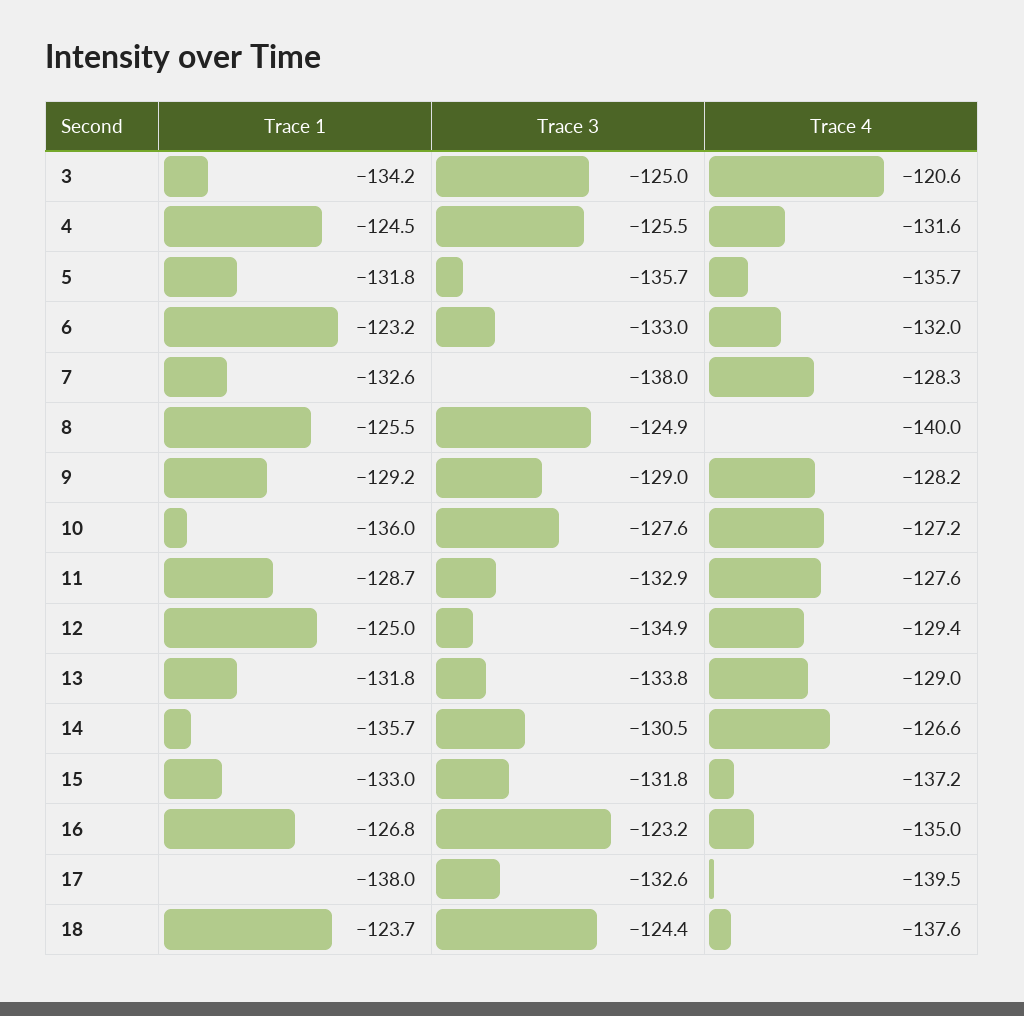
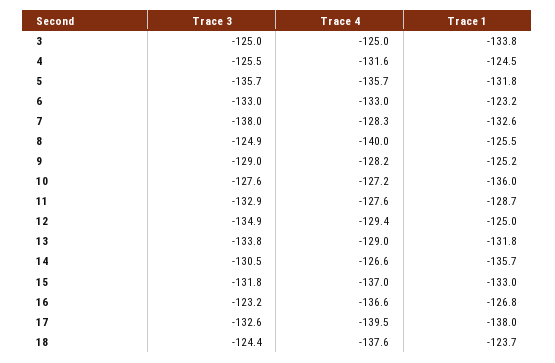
Trace 1, 3: -134.2 -> -133.8
Trace 4, 3: -120.6 -> -125
Trace 4, 6: -132 -> -133
Trace 1, 9: -129.2 -> -125.2
Trace 4, 15: -137.2 -> -137
Trace 4, 16: -135 -> -136.6

